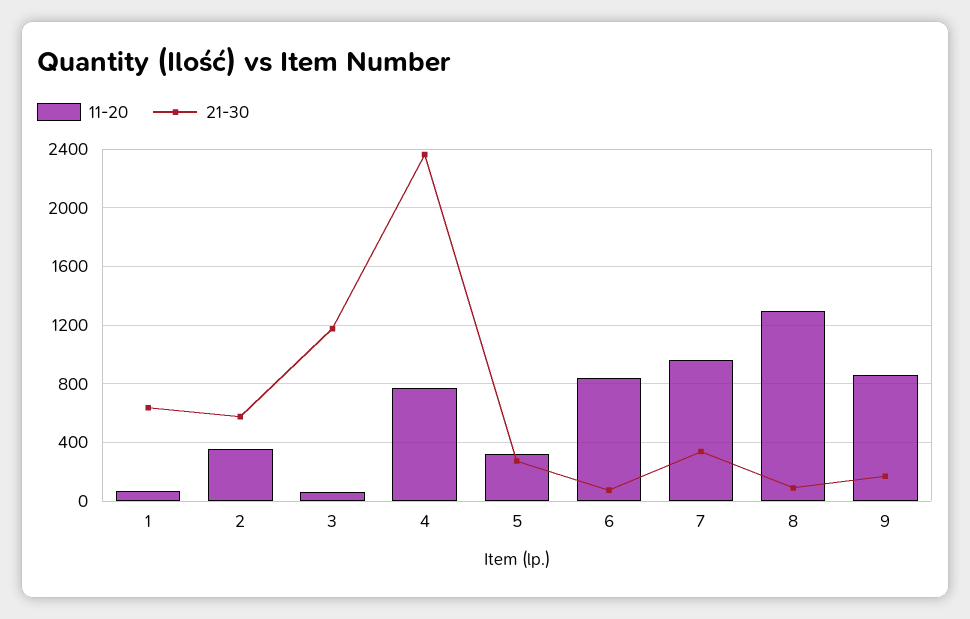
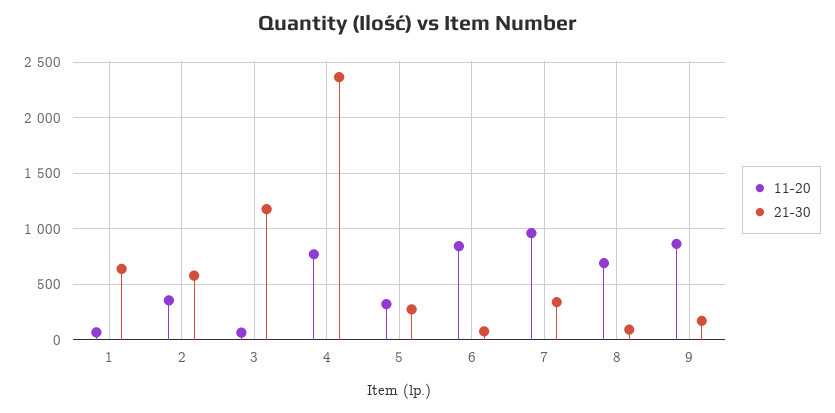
11-20, 8: 1300 -> 700

